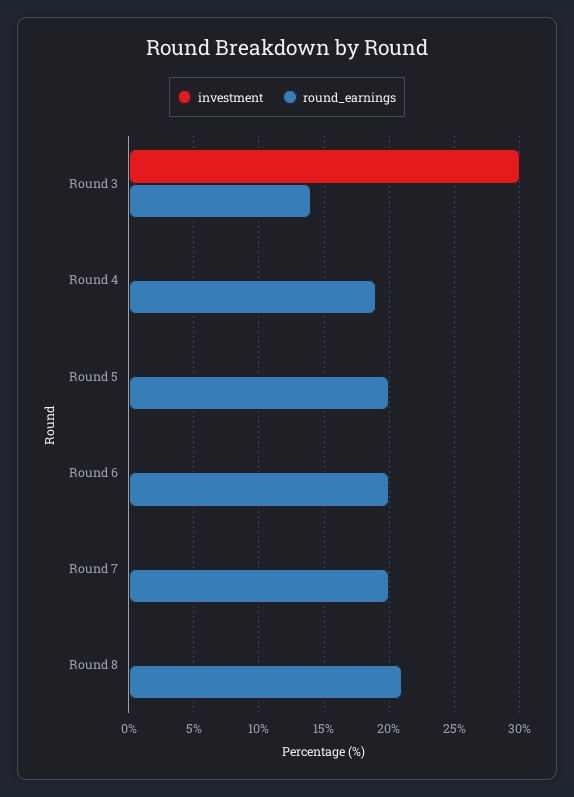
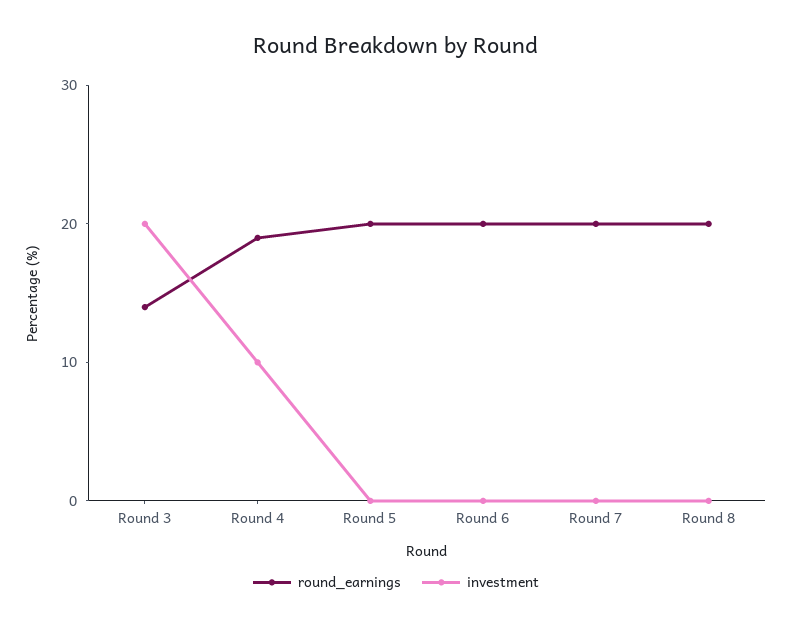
investment, Round 3: 30 -> 20
investment, Round 4: 0 -> 10
round_earnings, Round 8: 21 -> 20

